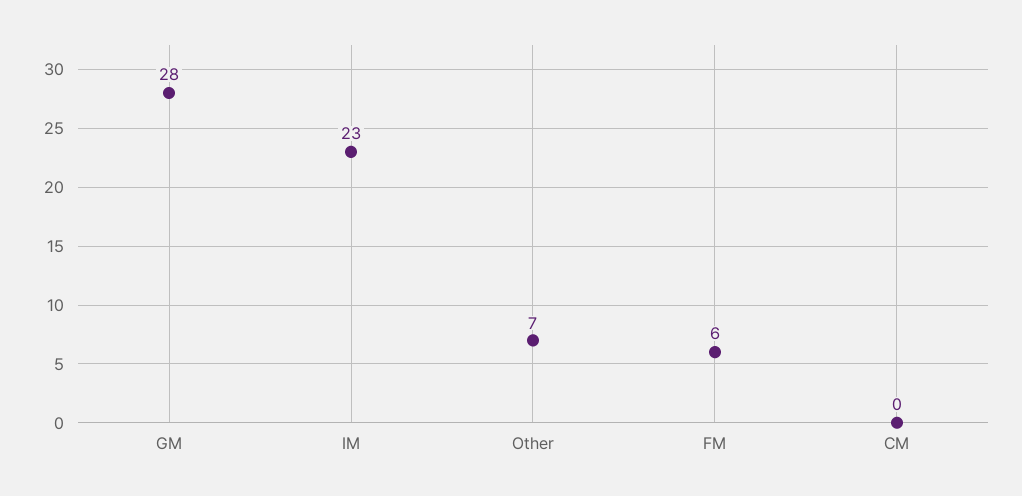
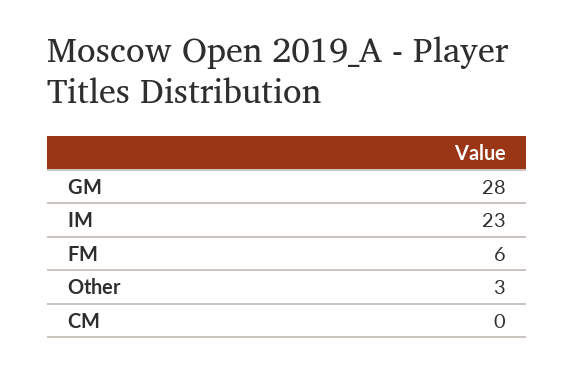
Other: 7 -> 3

